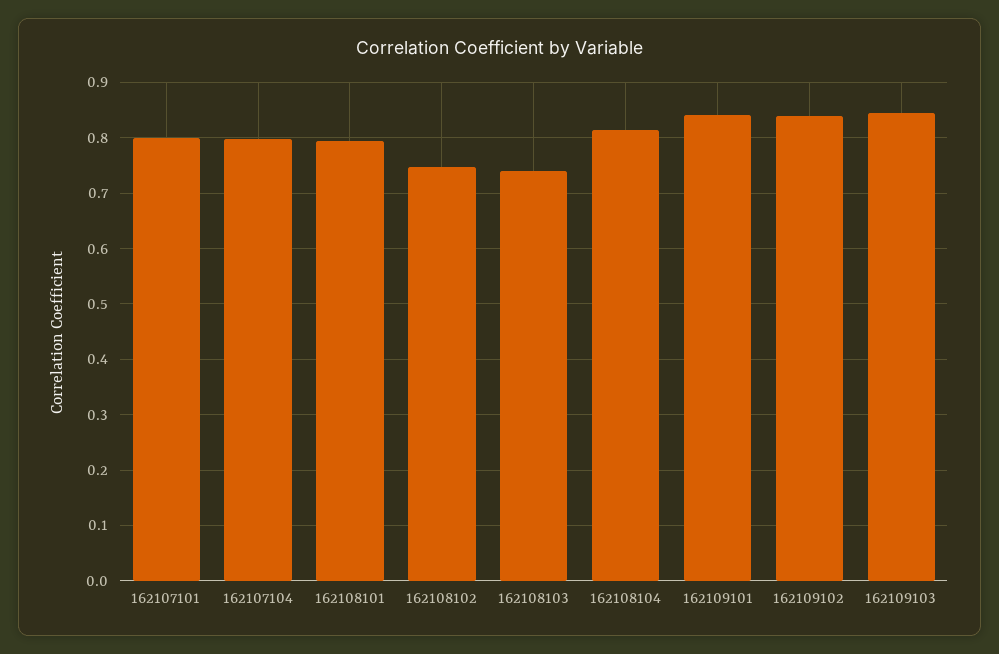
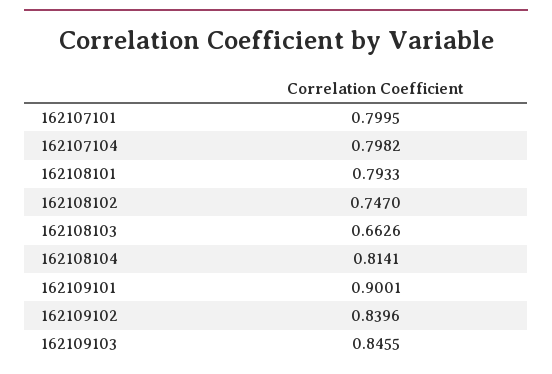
162108103: 0.74 -> 0.6626
162109101: 0.84 -> 0.9001

